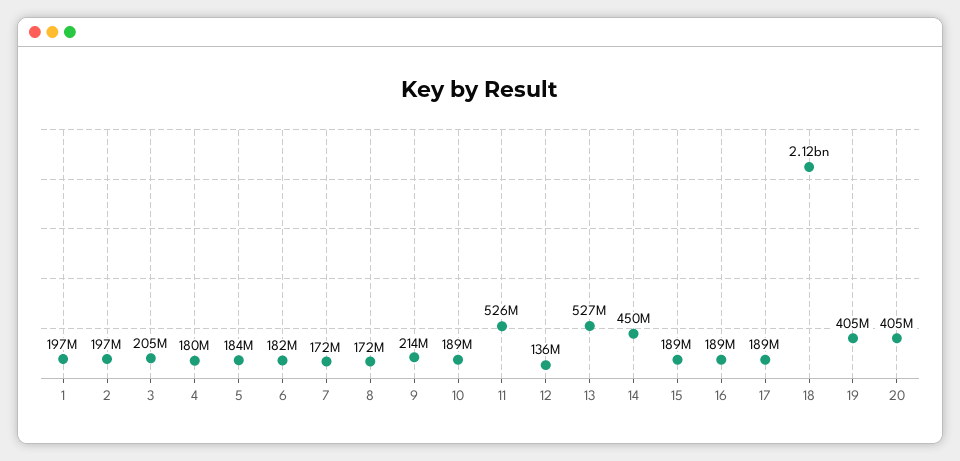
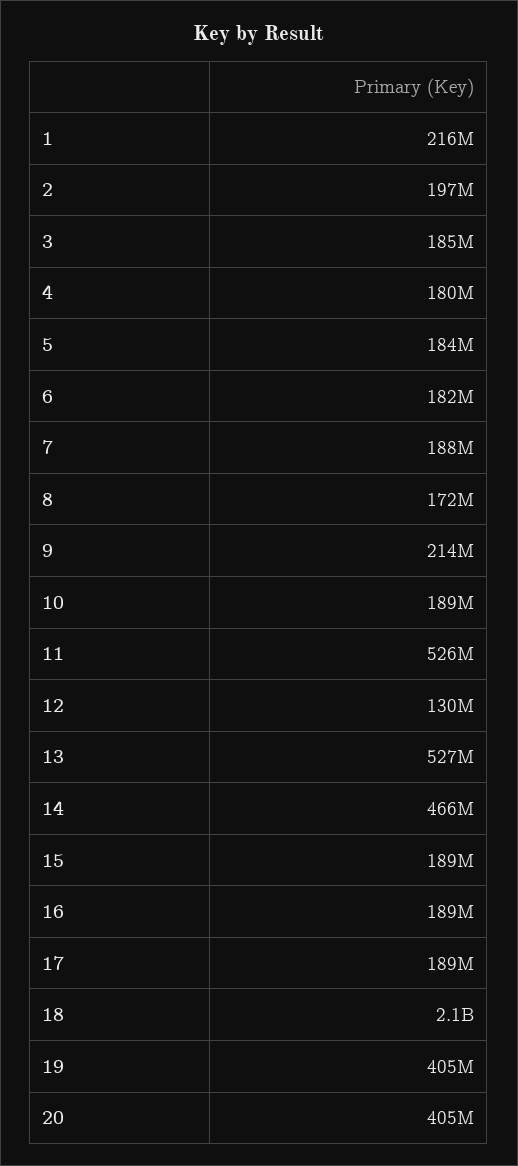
1: 197000000 -> 216000000
3: 205000000 -> 185000000
7: 172000000 -> 188000000
12: 136000000 -> 130000000
14: 450000000 -> 466000000

